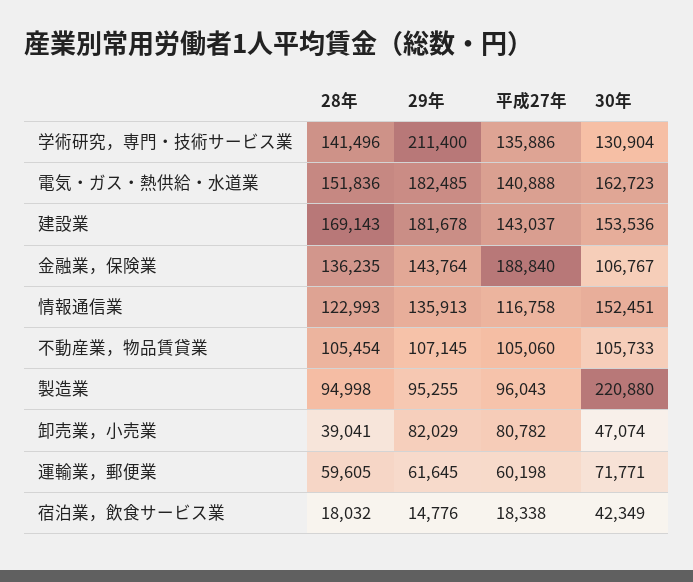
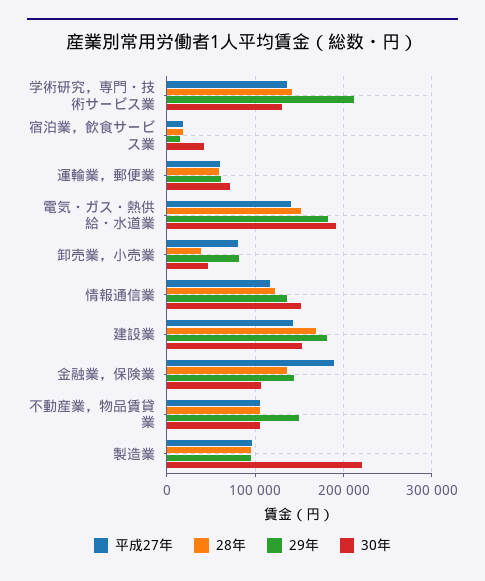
30年, 電気・ガス・熱供給・水道業: 162723 -> 190000
29年, 不動産業，物品賃貸業: 107145 -> 150000

